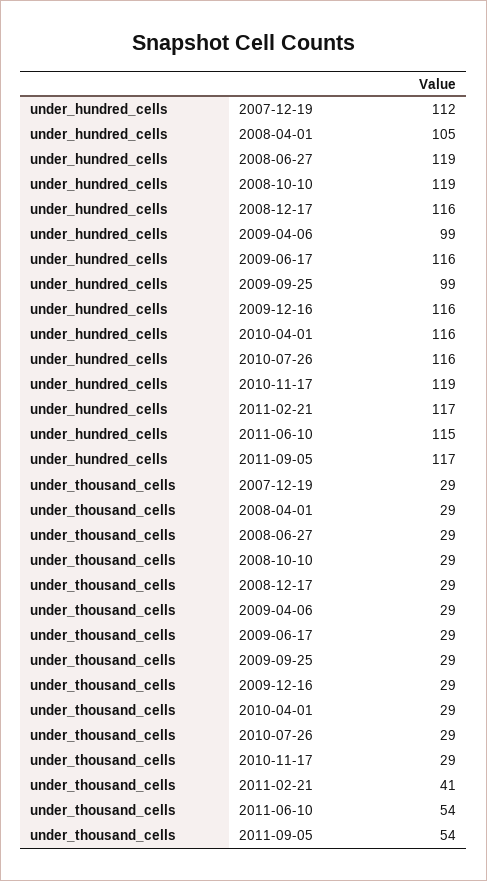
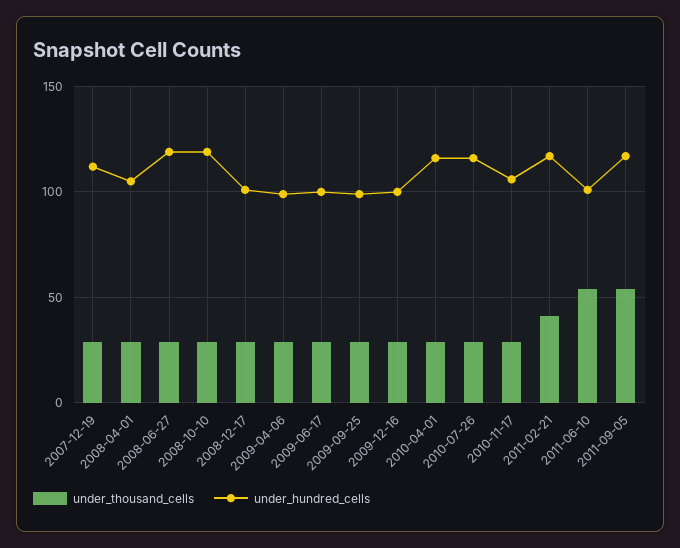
under_hundred_cells, 2008-12-17: 116 -> 100
under_hundred_cells, 2009-06-17: 116 -> 100
under_hundred_cells, 2009-12-16: 116 -> 100
under_hundred_cells, 2010-11-17: 119 -> 105
under_hundred_cells, 2011-06-10: 115 -> 100

